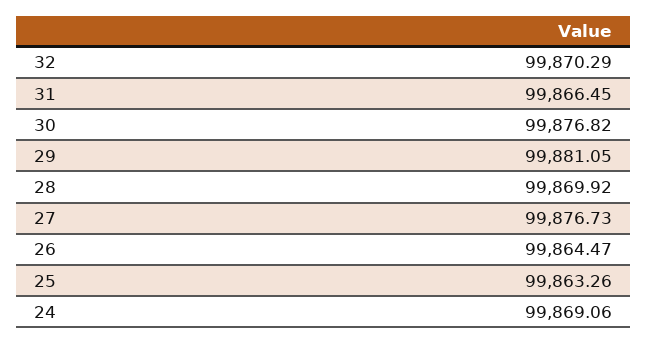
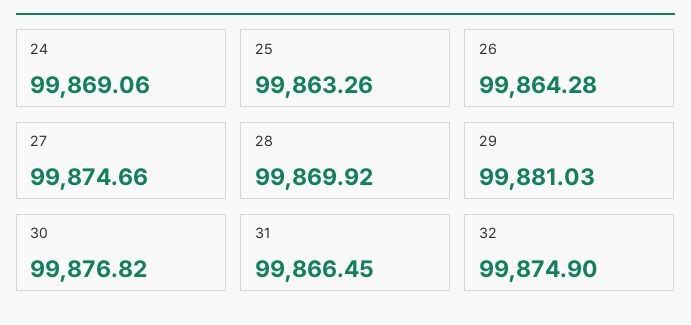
32: 99870.29 -> 99874.9
29: 99881.05 -> 99881.03
27: 99876.73 -> 99874.66
26: 99864.47 -> 99864.28

